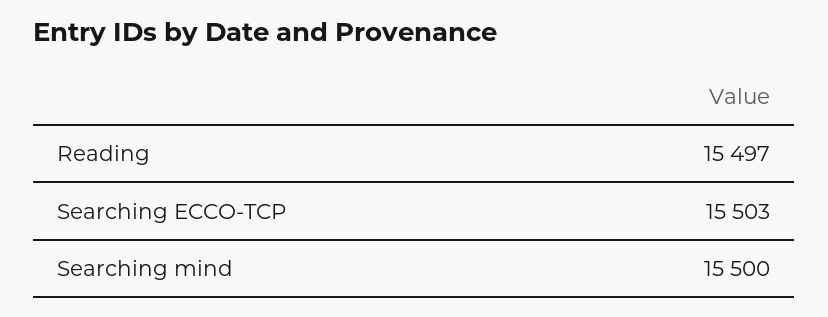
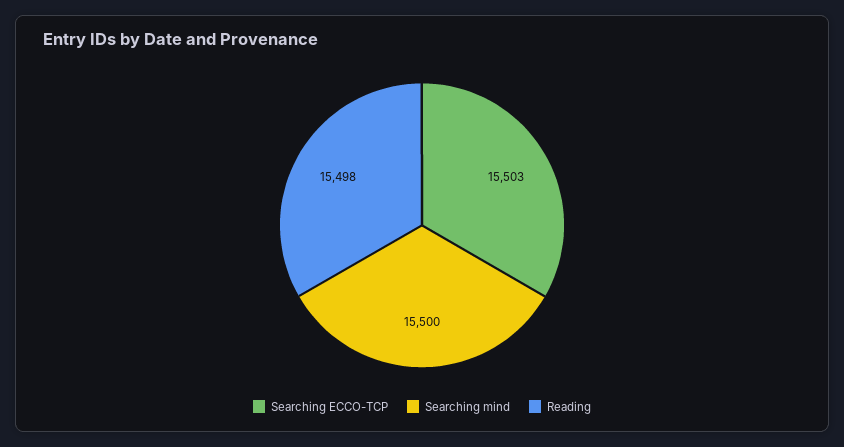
Reading: 15497 -> 15498

